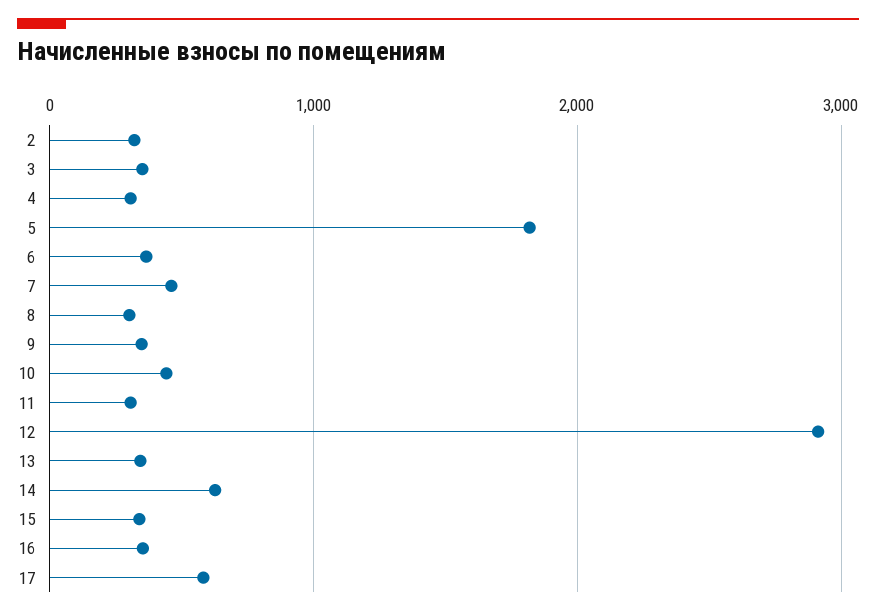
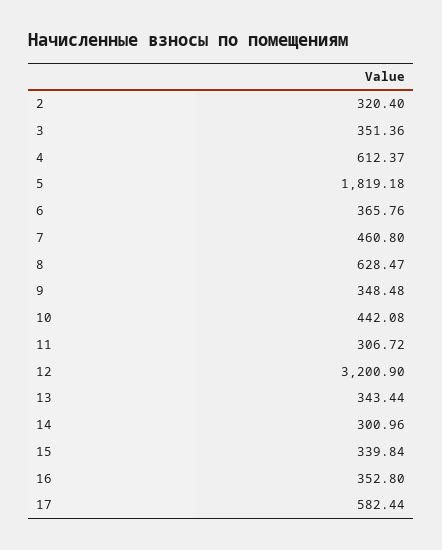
4: 300 -> 612.37
8: 300 -> 628.47
12: 2900 -> 3200.9
14: 600 -> 300.96

